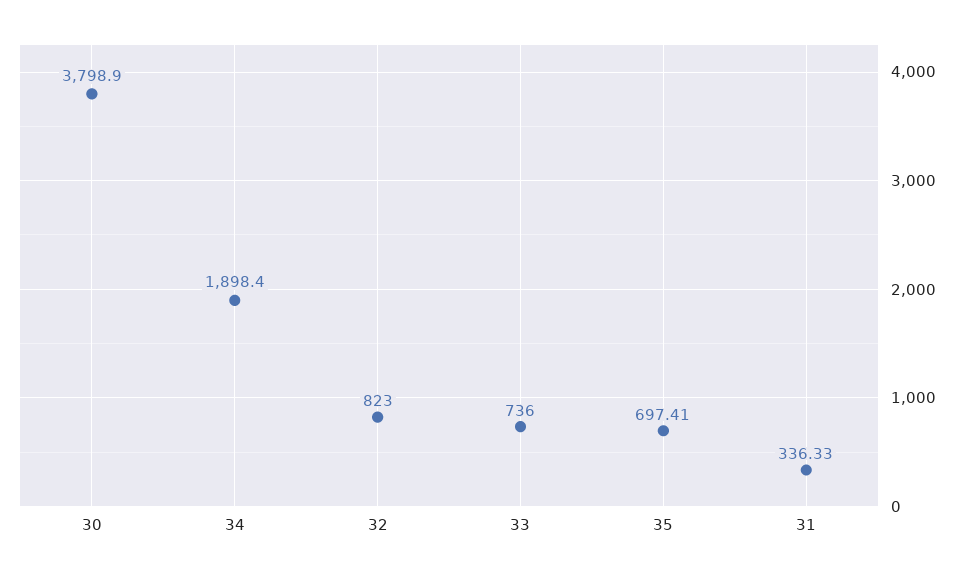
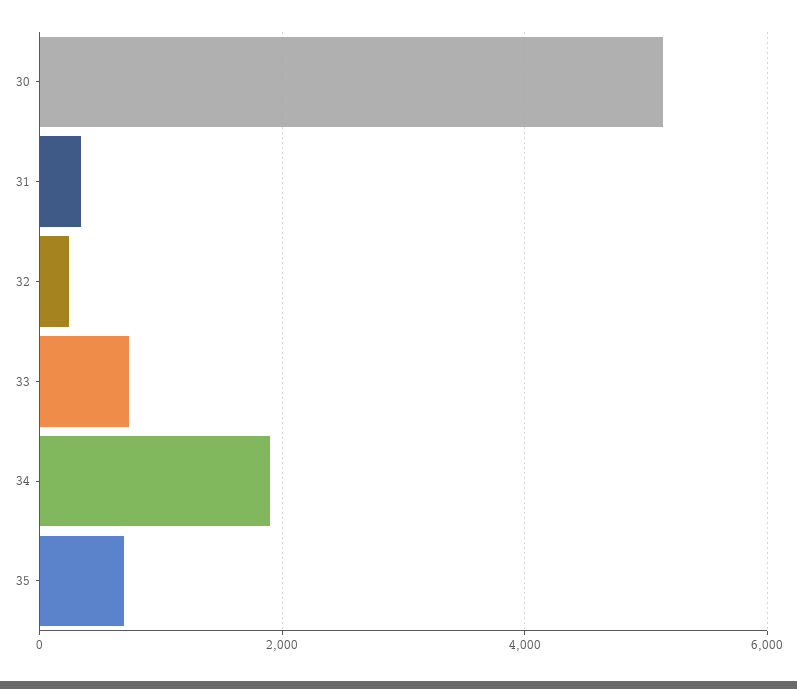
30: 3798.9 -> 5200
32: 823 -> 200

